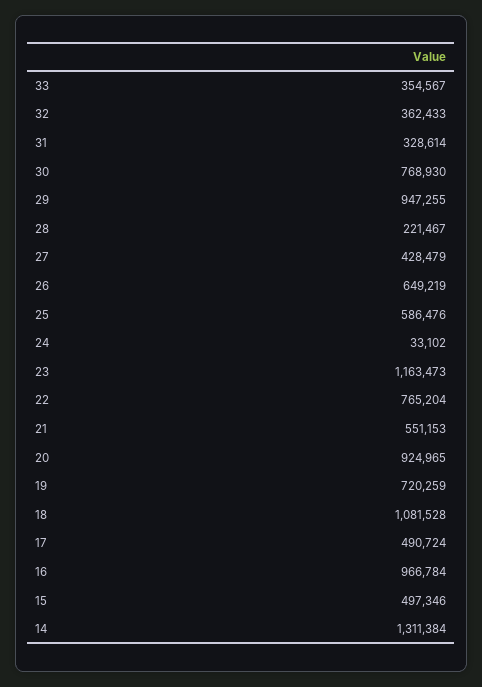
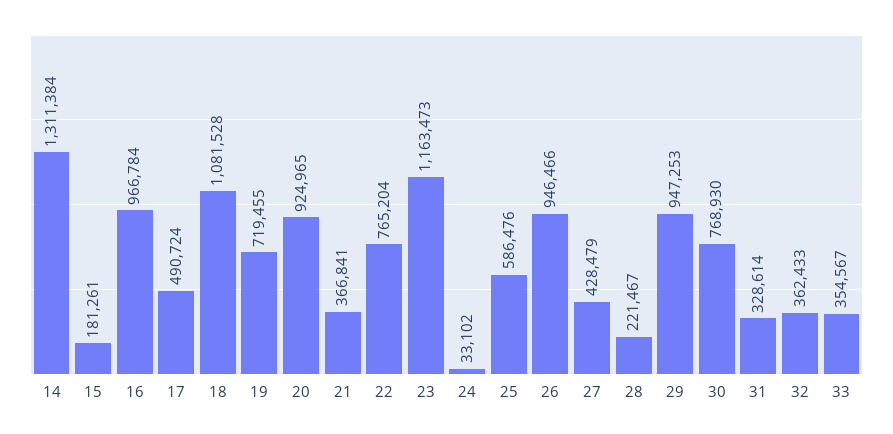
29: 947255 -> 947253
26: 649219 -> 946466
21: 551153 -> 366841
19: 720259 -> 719455
15: 497346 -> 181261

